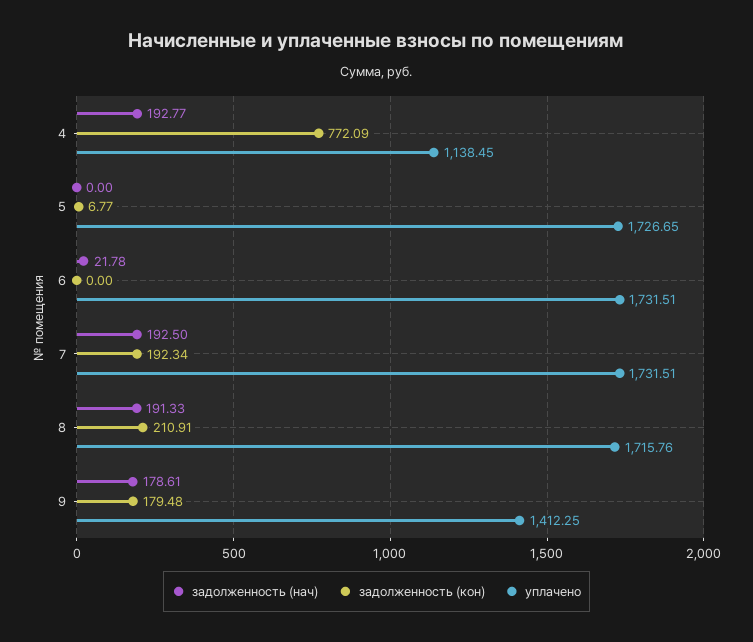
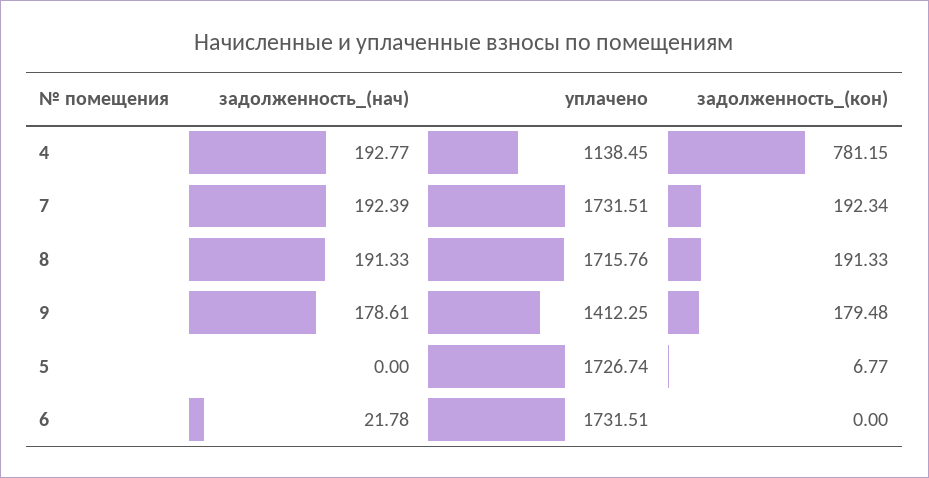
задолженность (кон), 4: 772.09 -> 781.15
уплачено, 5: 1726.65 -> 1726.74
задолженность (нач), 7: 192.5 -> 192.39
задолженность (кон), 8: 210.91 -> 191.33

